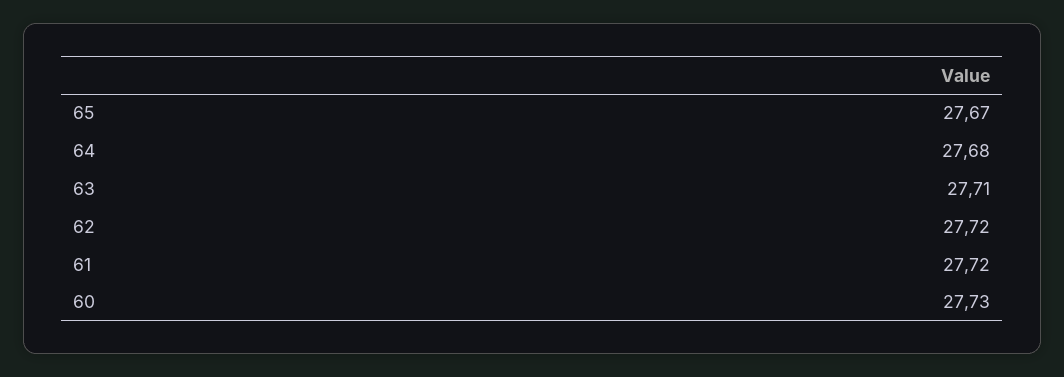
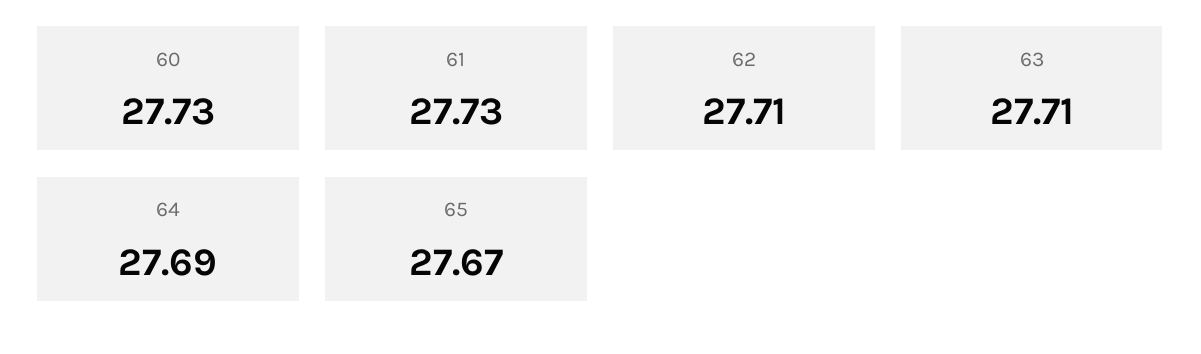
64: 27.68 -> 27.69
62: 27.72 -> 27.71
61: 27.72 -> 27.73

